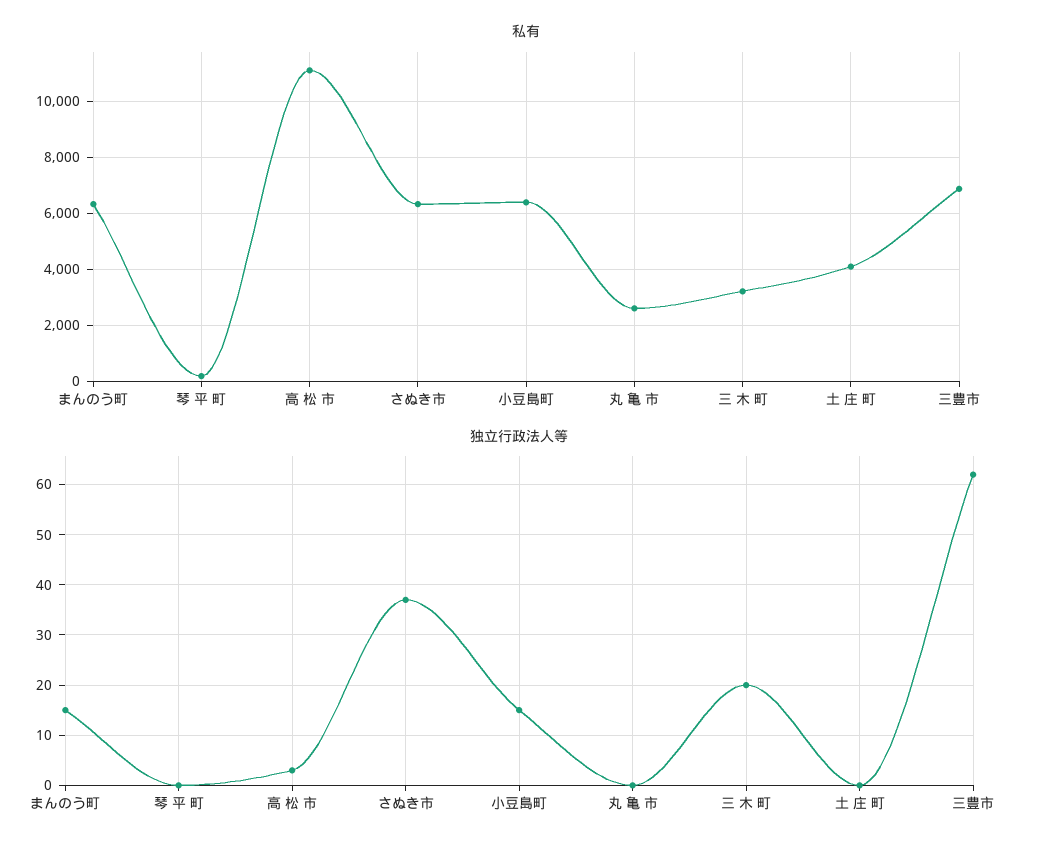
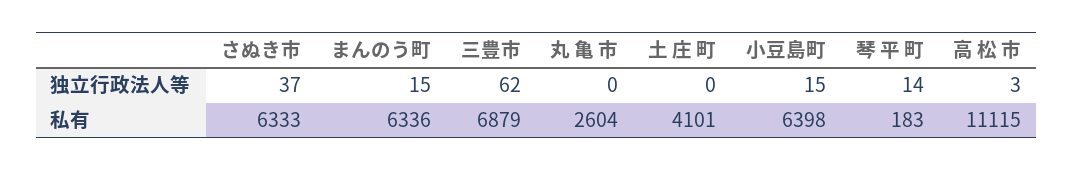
私有, 三 木 町: 3250 -> none
独立行政法人等, 琴 平 町: 0 -> 14
独立行政法人等, 三 木 町: 20 -> none

